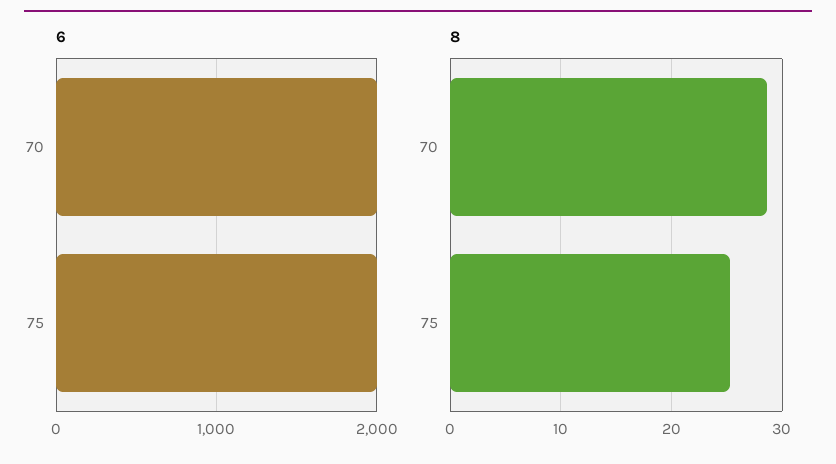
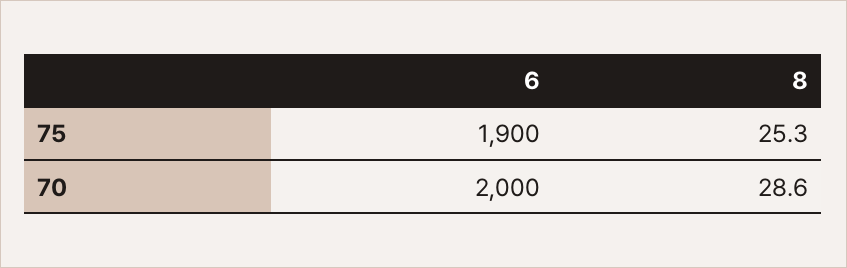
6, 75: 2000 -> 1900

